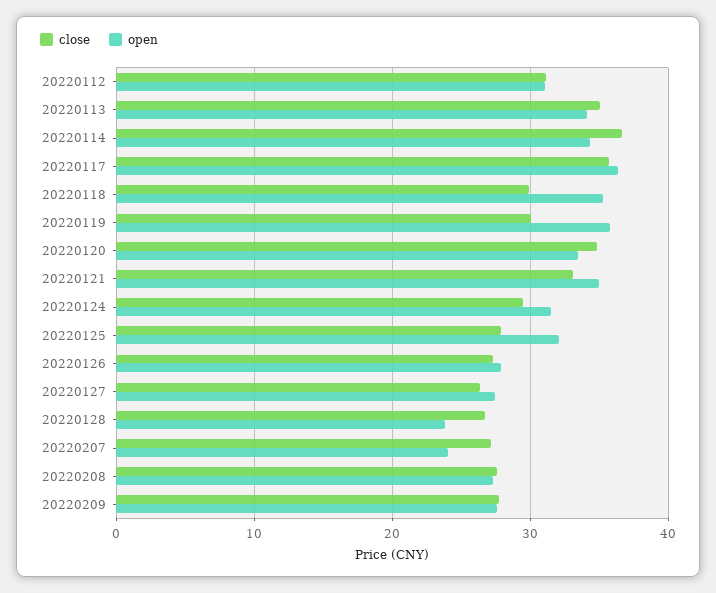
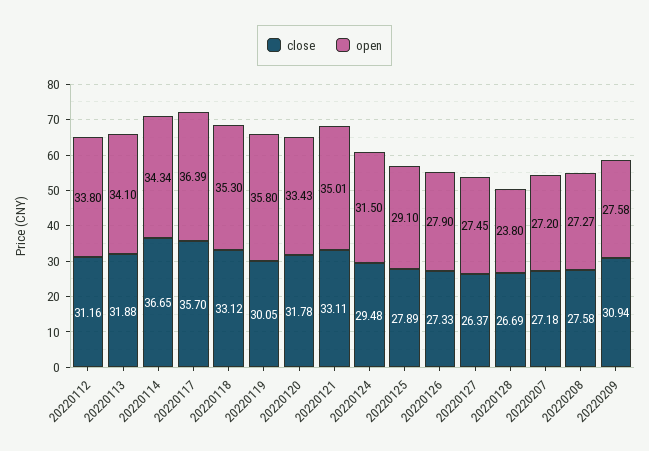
open, 20220112: 31 -> 33.8
close, 20220113: 35 -> 31.88
close, 20220118: 30 -> 33.12
close, 20220120: 35 -> 31.78
open, 20220125: 32 -> 29.1
open, 20220207: 24 -> 27.2
close, 20220209: 28 -> 30.94

